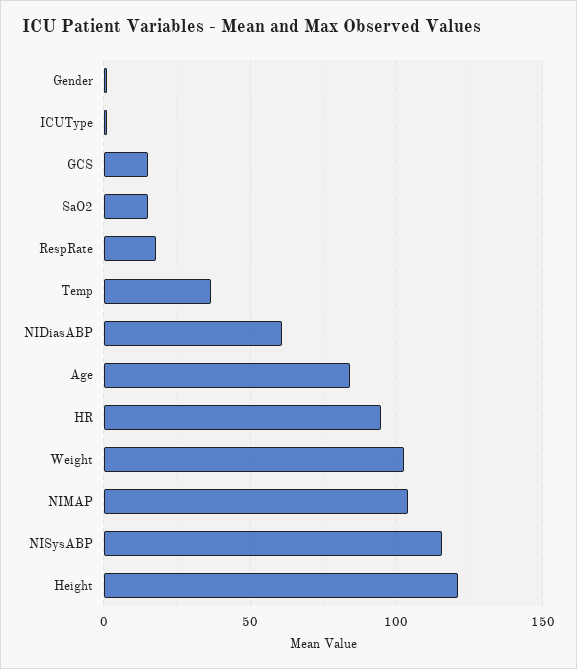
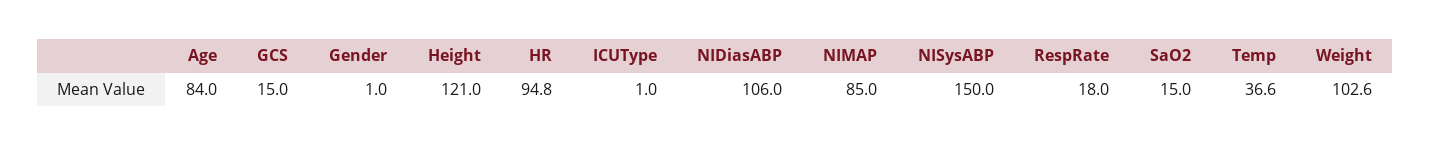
NIDiasABP: 60 -> 106
NIMAP: 105 -> 85
NISysABP: 115 -> 150

